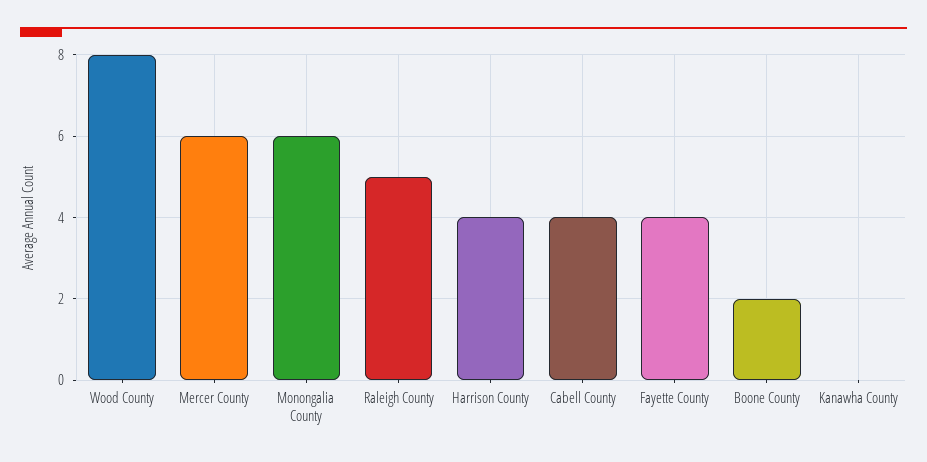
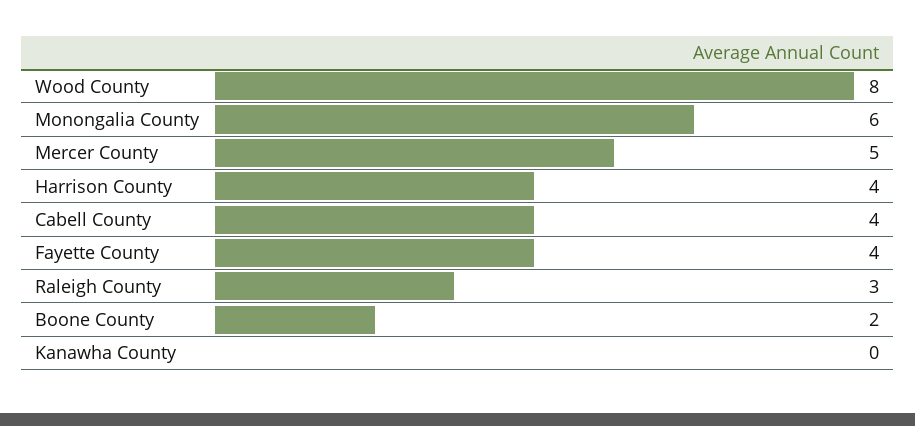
Mercer County: 6 -> 5
Raleigh County: 5 -> 3

